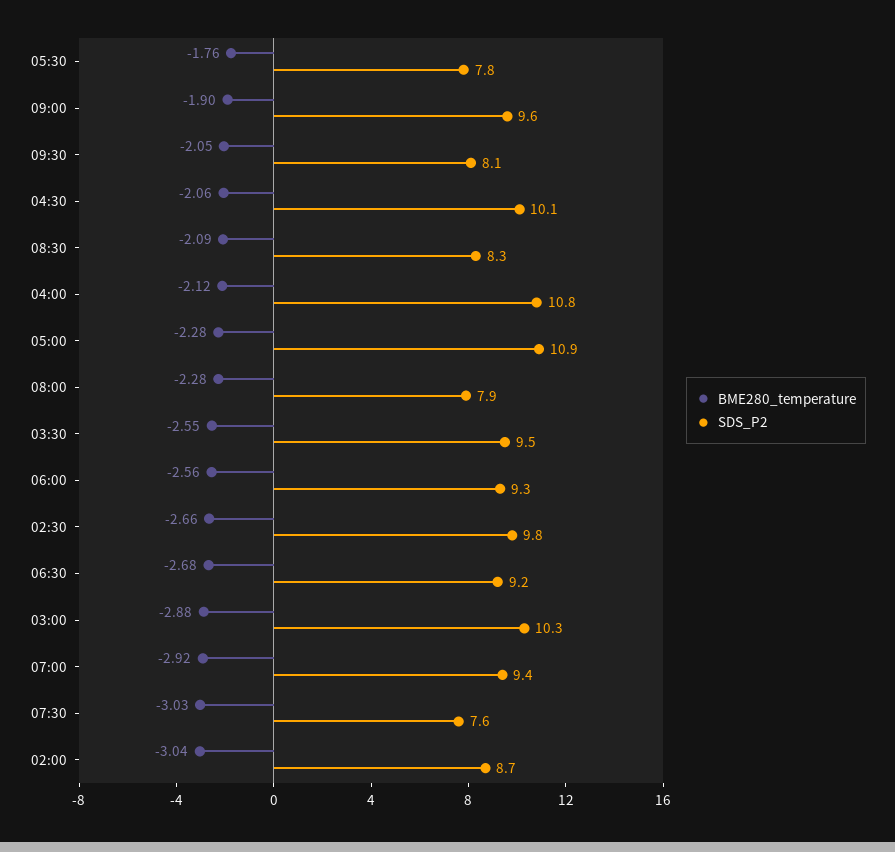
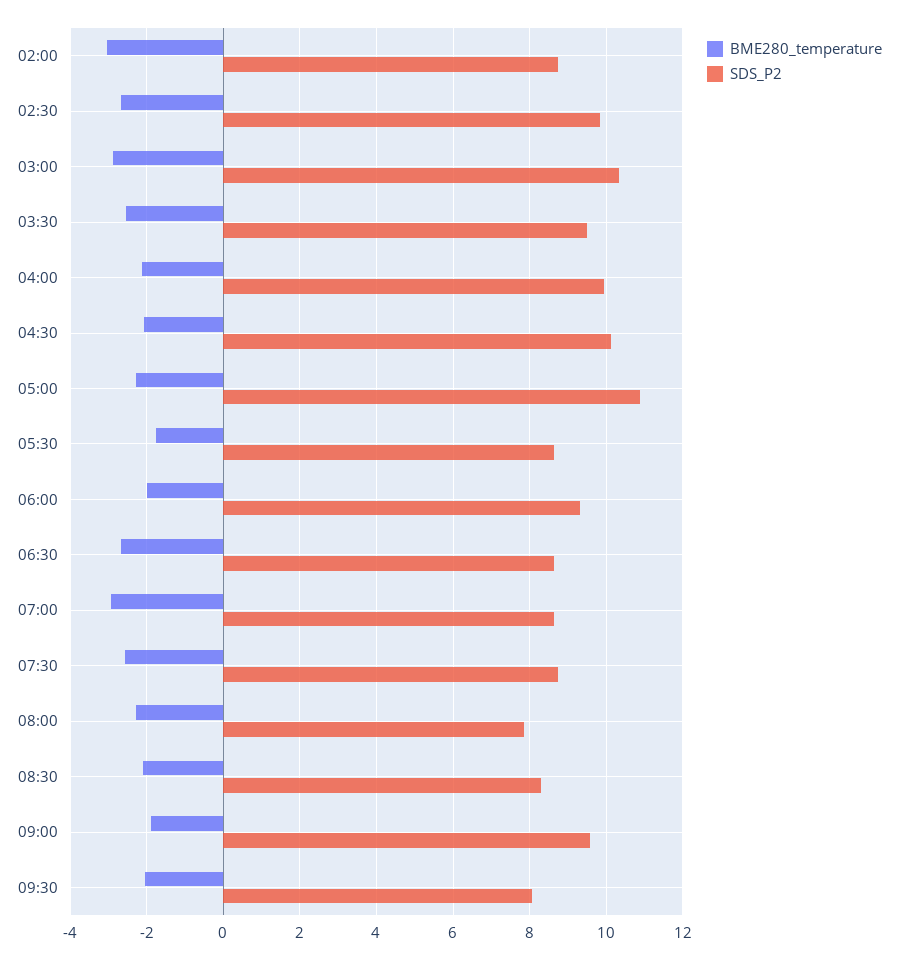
SDS_P2, 05:30: 7.8 -> 8.6
SDS_P2, 04:00: 10.8 -> 10
BME280_temperature, 06:00: -2.56 -> -2
SDS_P2, 06:30: 9.2 -> 8.6
SDS_P2, 07:00: 9.4 -> 8.6
BME280_temperature, 07:30: -3.03 -> -2.6
SDS_P2, 07:30: 7.6 -> 8.8

